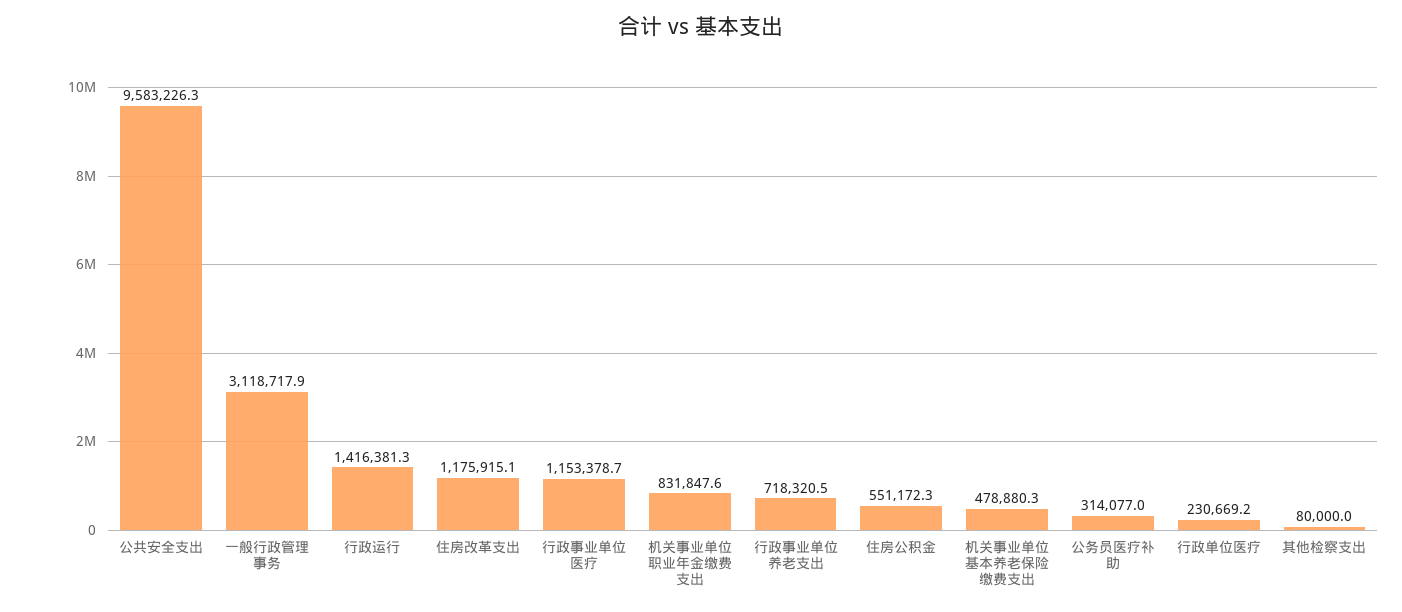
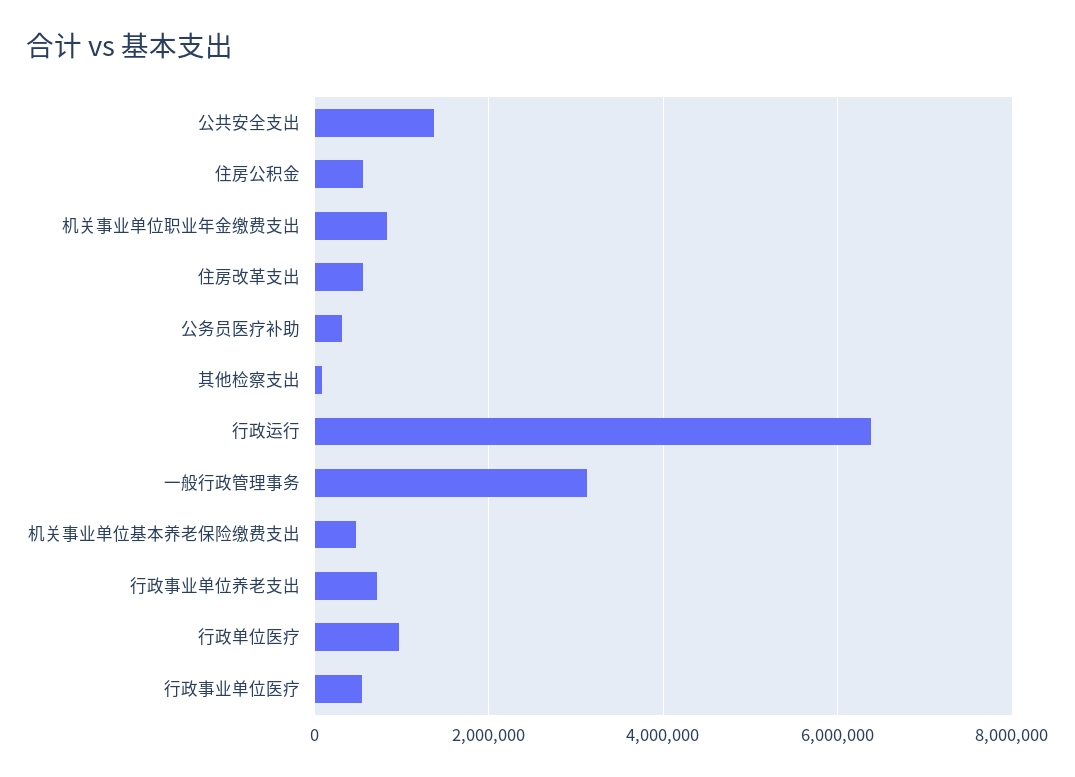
公共安全支出: 9583226.3 -> 1400000
行政运行: 1416381.3 -> 6400000
住房改革支出: 1175915.1 -> 600000
行政事业单位医疗: 1153378.7 -> 600000
行政单位医疗: 230669.2 -> 1000000

